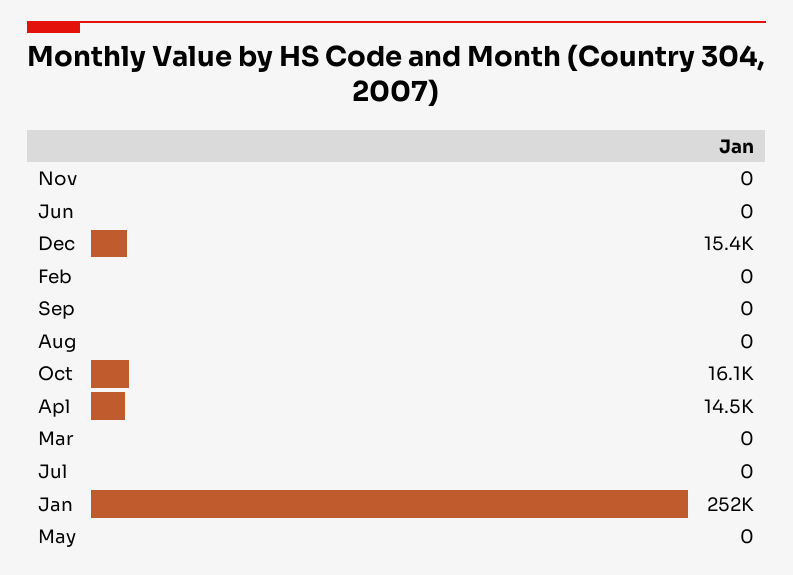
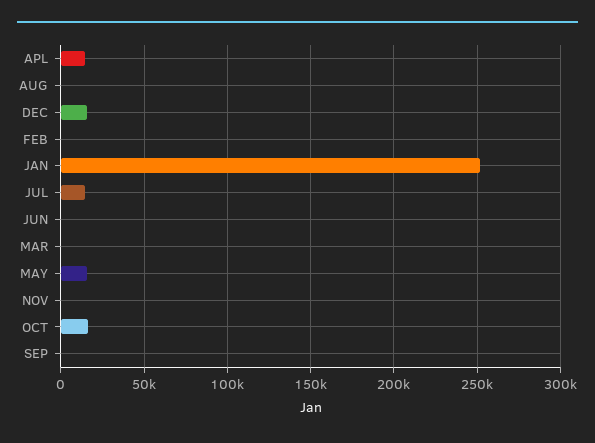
Jul: 0 -> 15000
May: 0 -> 15000

